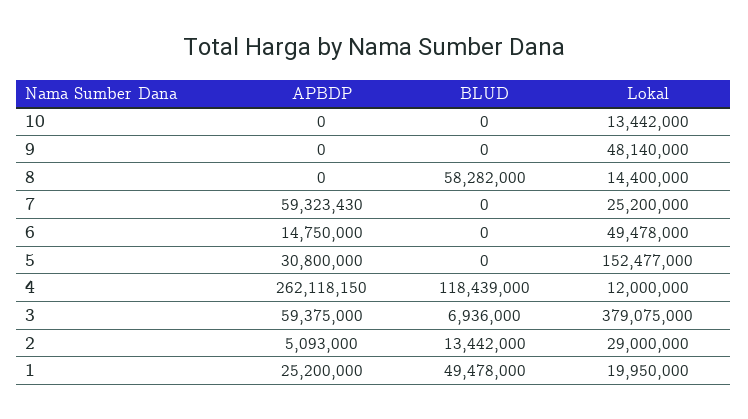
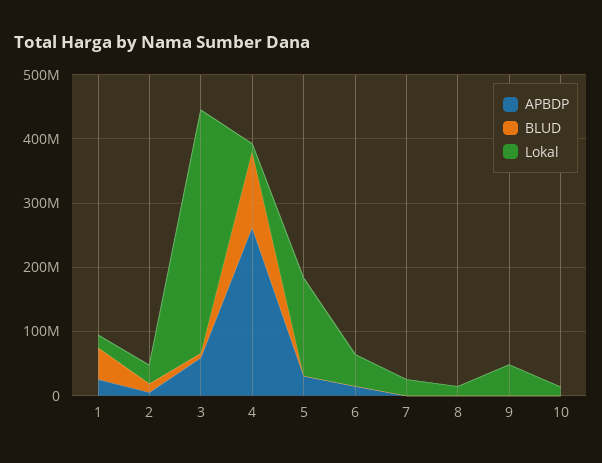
BLUD, 8: 58282000 -> 0
APBDP, 7: 59323430 -> 0

